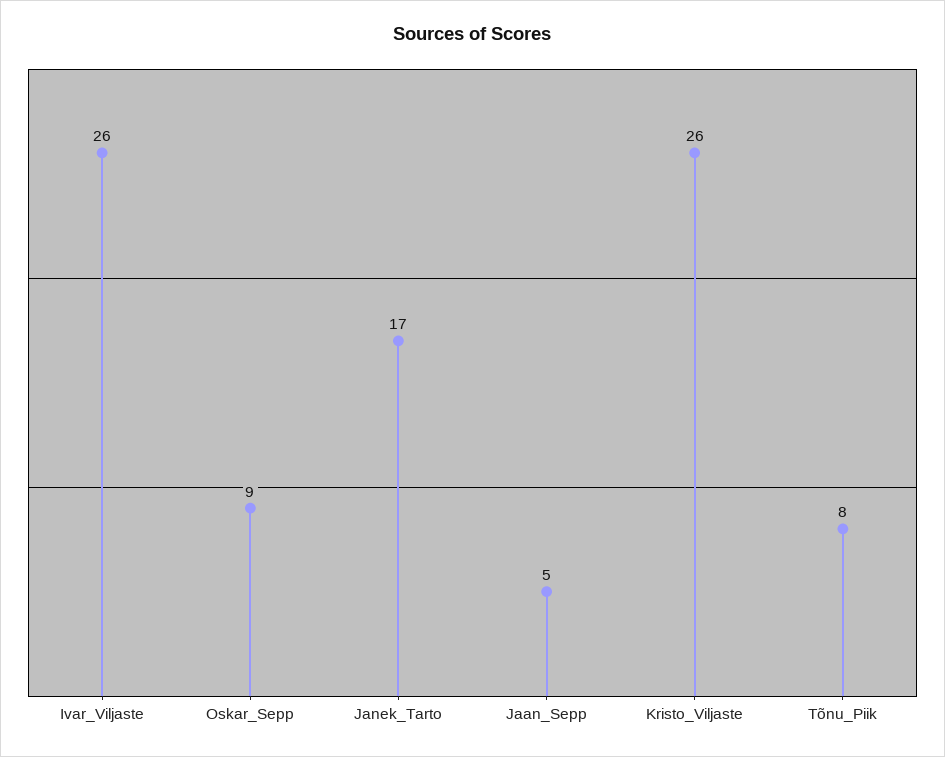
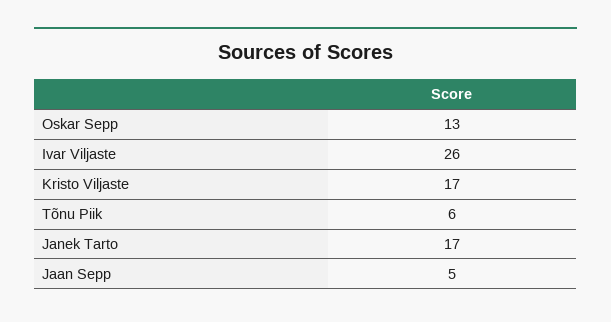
Oskar_Sepp: 9 -> 13
Kristo_Viljaste: 26 -> 17
Tõnu_Piik: 8 -> 6

